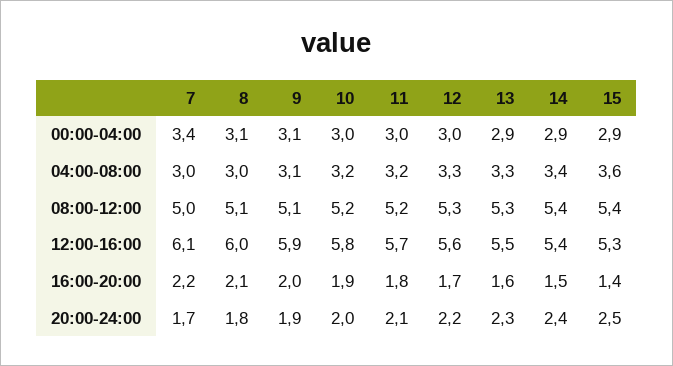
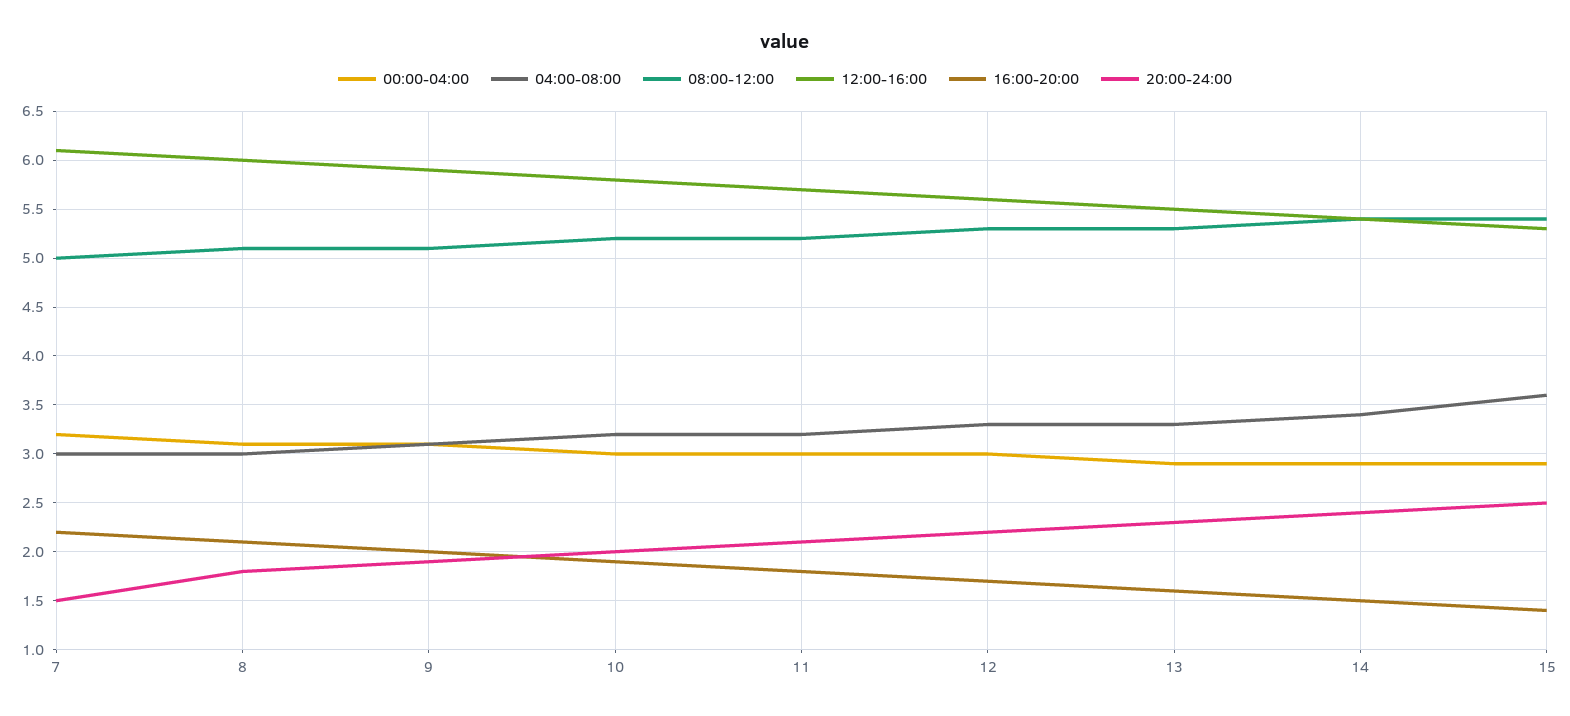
00:00-04:00, 7: 3.4 -> 3.2
20:00-24:00, 7: 1.7 -> 1.5

